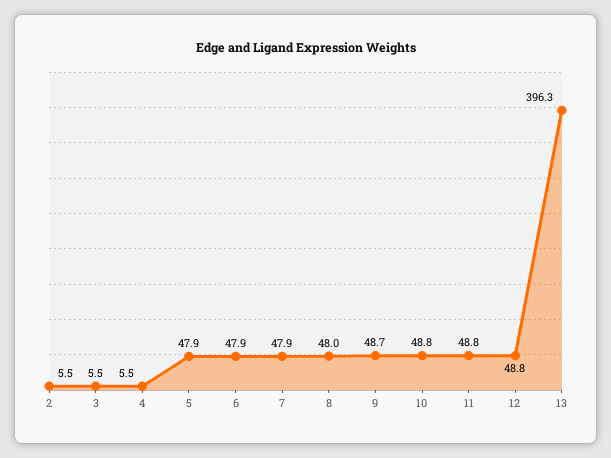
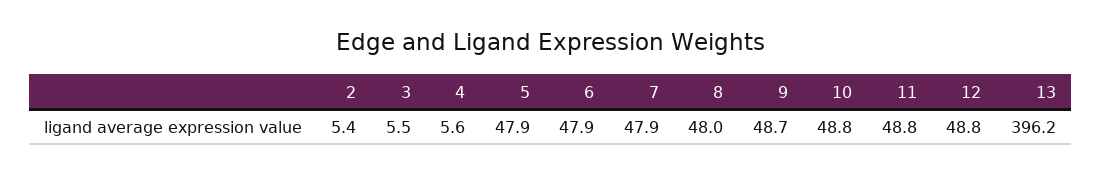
2: 5.5 -> 5.4
4: 5.5 -> 5.6
13: 396.3 -> 396.2

